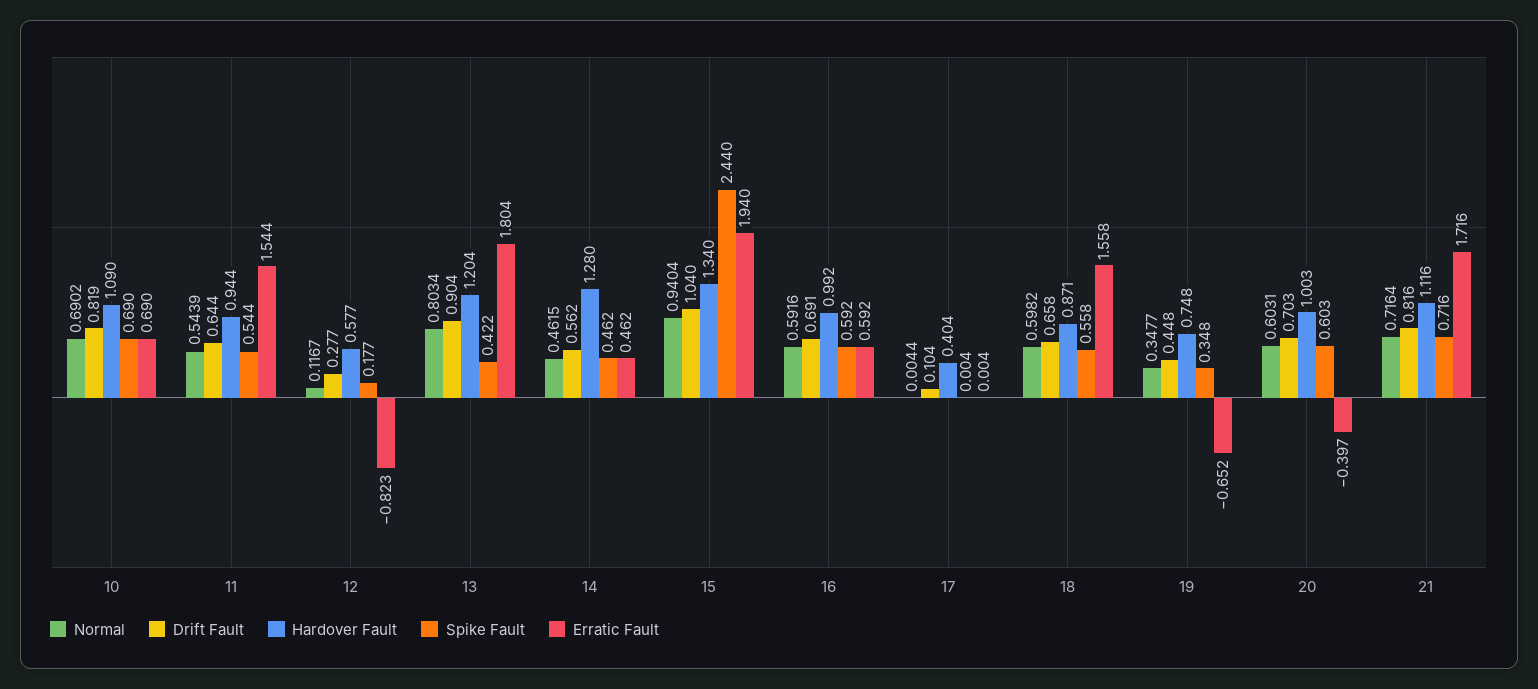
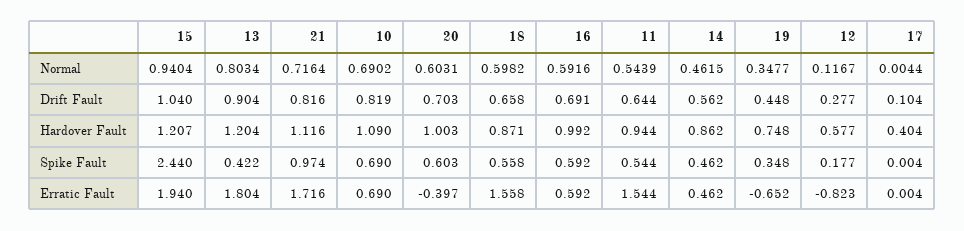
Hardover Fault, 14: 1.28 -> 0.862
Hardover Fault, 15: 1.34 -> 1.207
Spike Fault, 21: 0.716 -> 0.974

